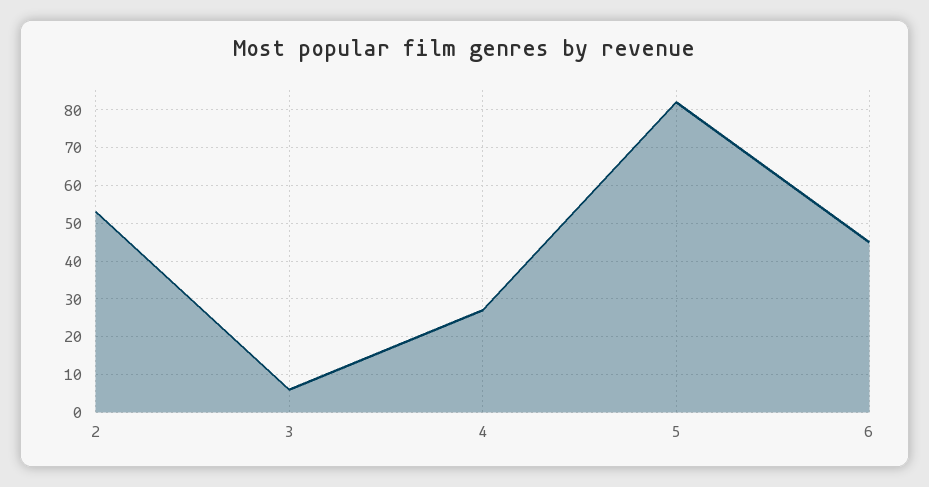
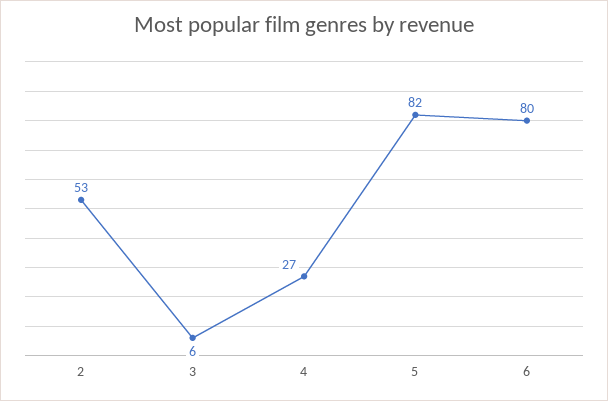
6: 45 -> 80

